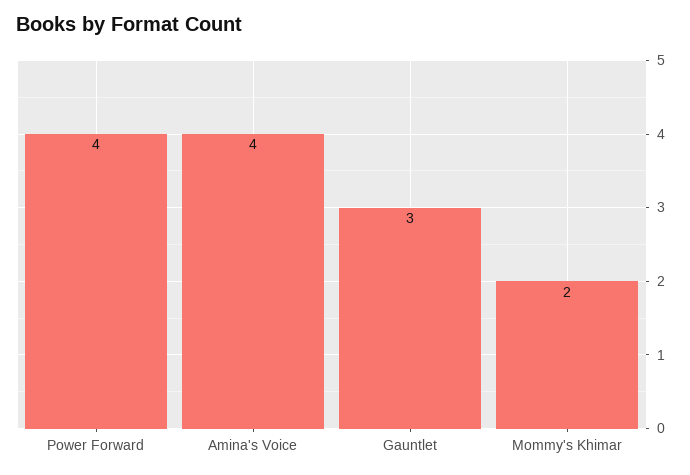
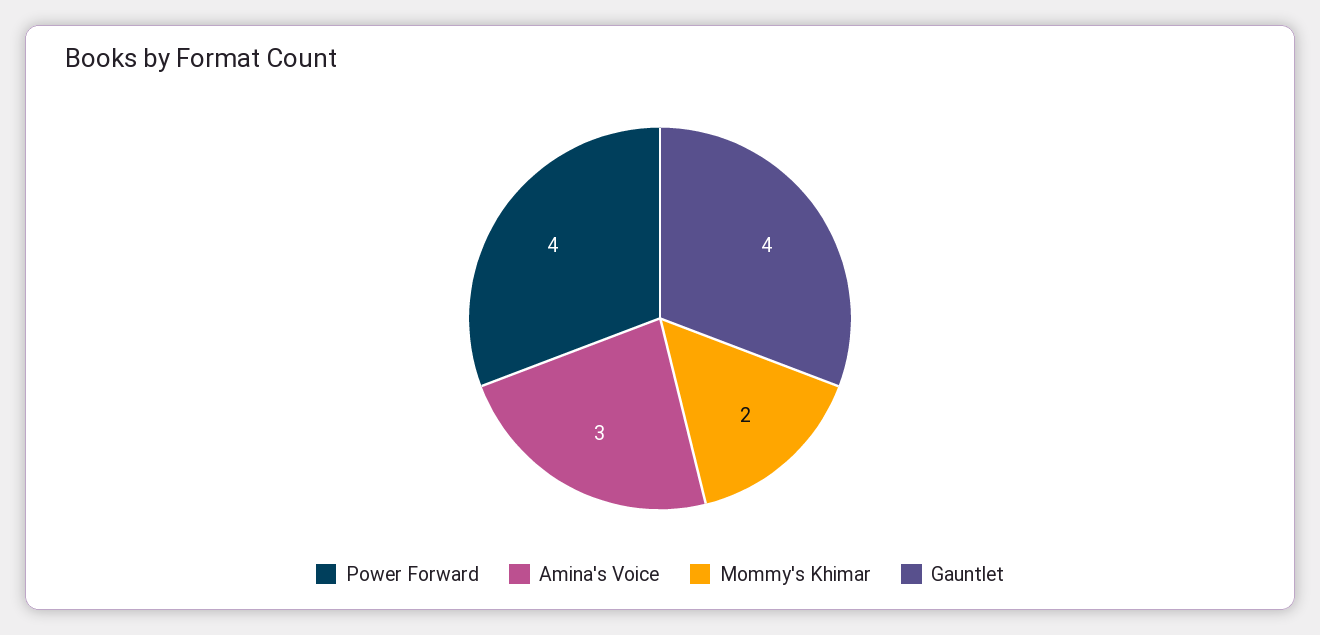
Amina's Voice: 4 -> 3
Gauntlet: 3 -> 4

